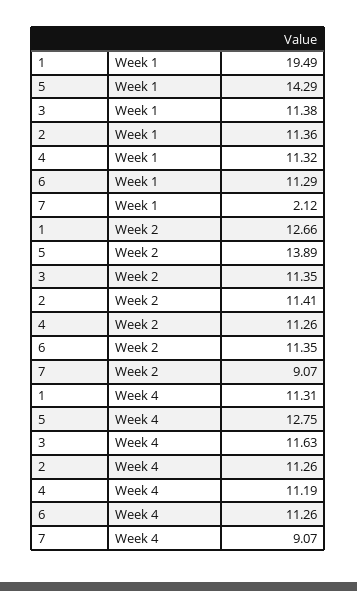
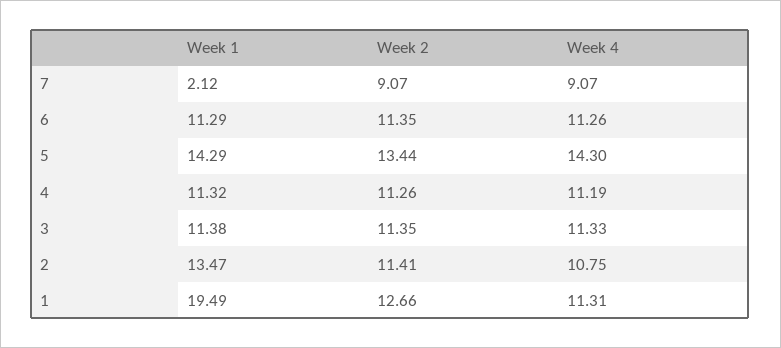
2, Week 1: 11.36 -> 13.47
5, Week 2: 13.89 -> 13.44
5, Week 4: 12.75 -> 14.3
3, Week 4: 11.63 -> 11.33
2, Week 4: 11.26 -> 10.75

